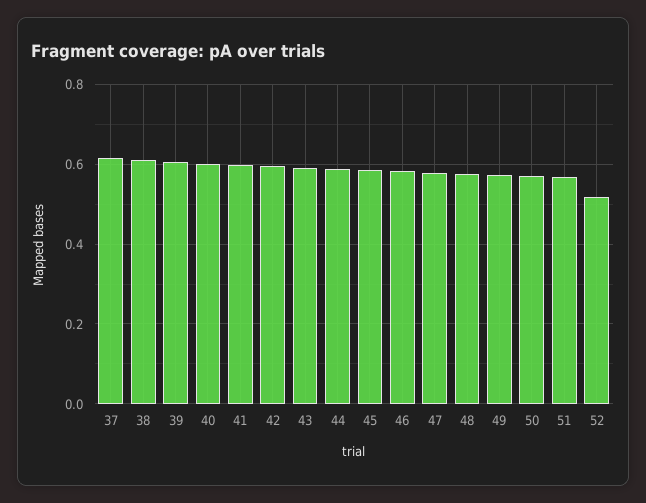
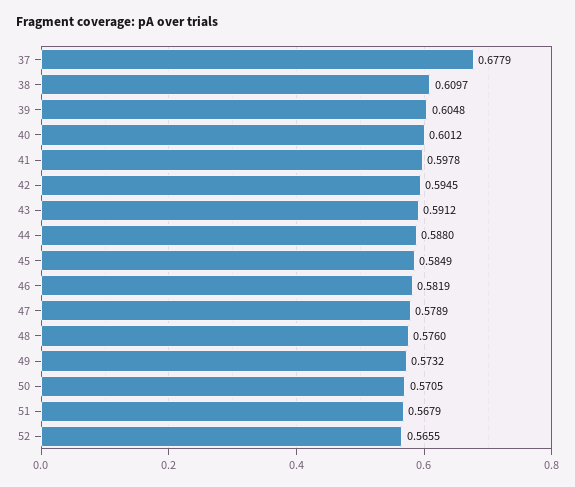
37: 0.62 -> 0.6779
52: 0.52 -> 0.5655

